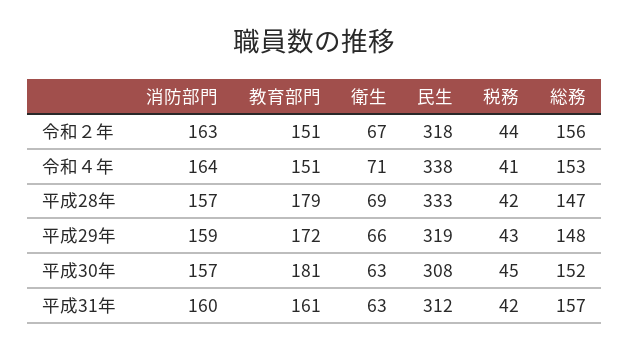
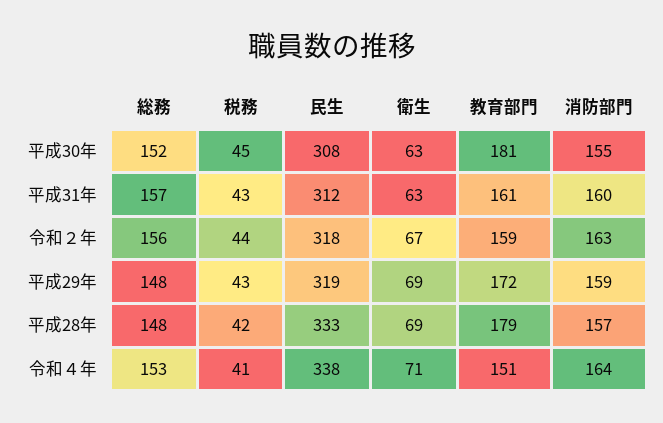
教育部門, 令和２年: 151 -> 159
総務, 平成28年: 147 -> 148
衛生, 平成29年: 66 -> 69
消防部門, 平成30年: 157 -> 155
税務, 平成31年: 42 -> 43

